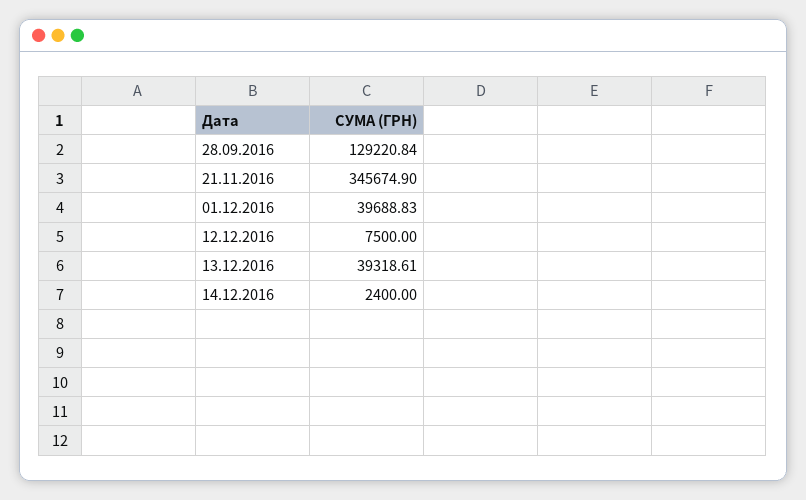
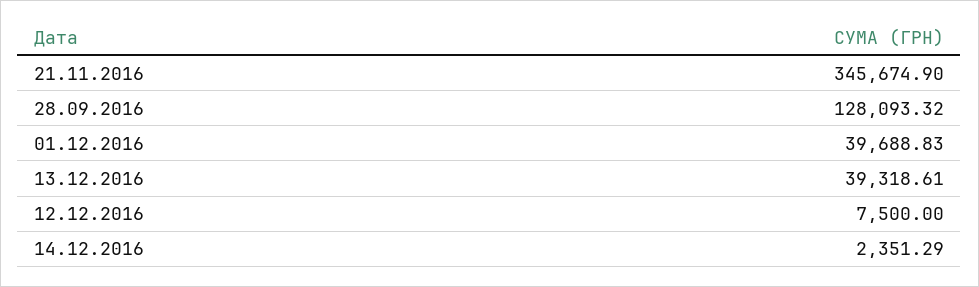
28.09.2016: 129220.84 -> 128093.32
14.12.2016: 2400 -> 2351.29

